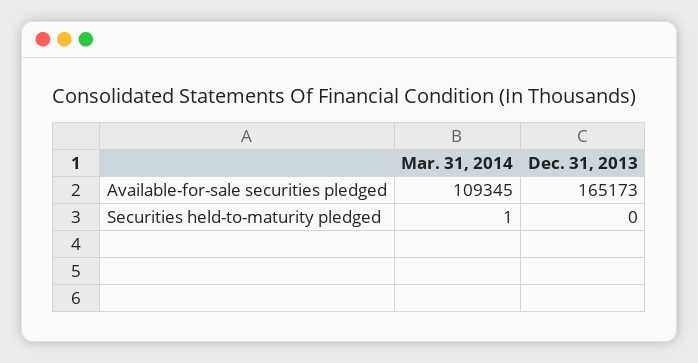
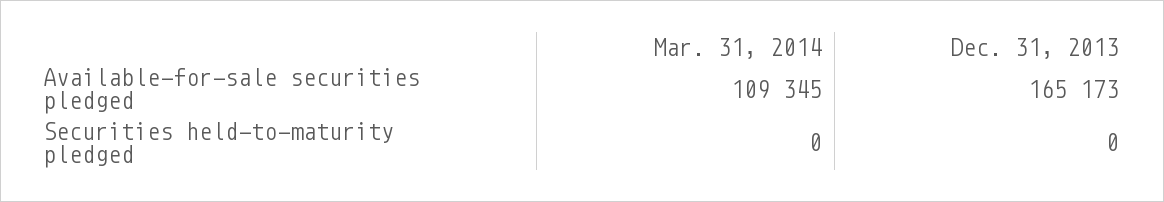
Mar. 31, 2014, Securities held-to-maturity pledged: 1 -> 0

